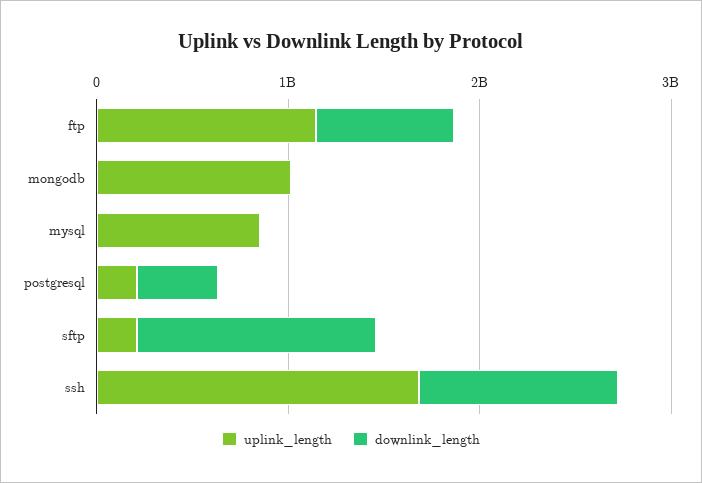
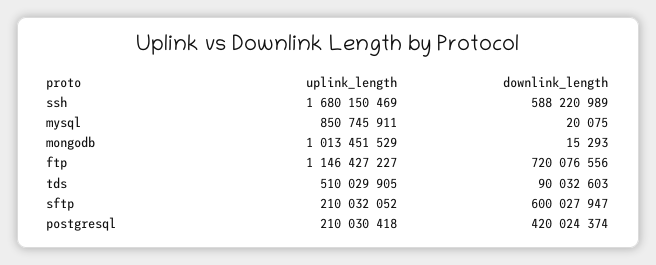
downlink_length, sftp: 1200000000 -> 600027947
downlink_length, ssh: 1000000000 -> 588220989
uplink_length, tds: none -> 510029905
downlink_length, tds: none -> 90032603

